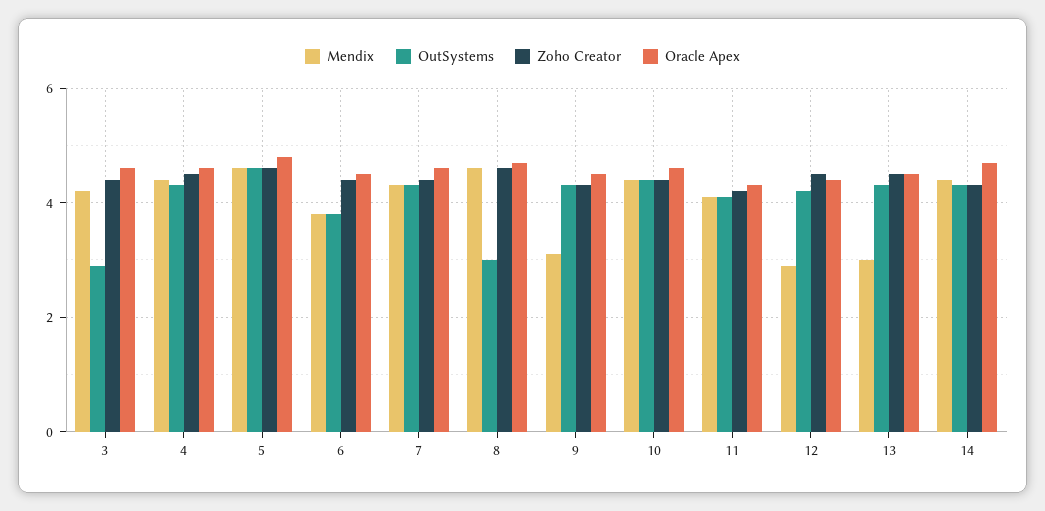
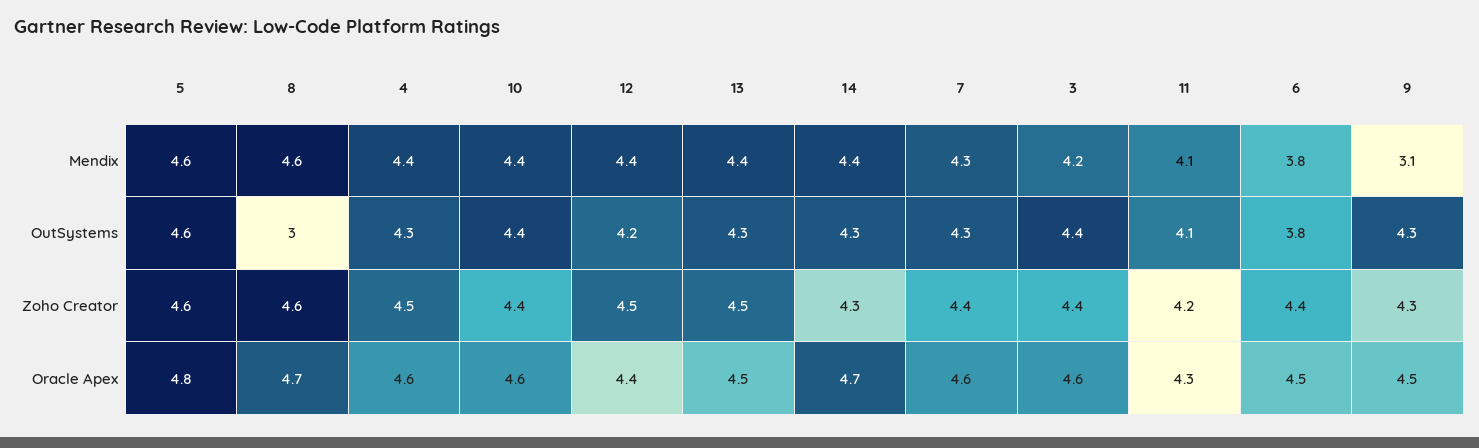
OutSystems, 3: 3 -> 4.4
Mendix, 12: 3 -> 4.4
Mendix, 13: 3 -> 4.4

